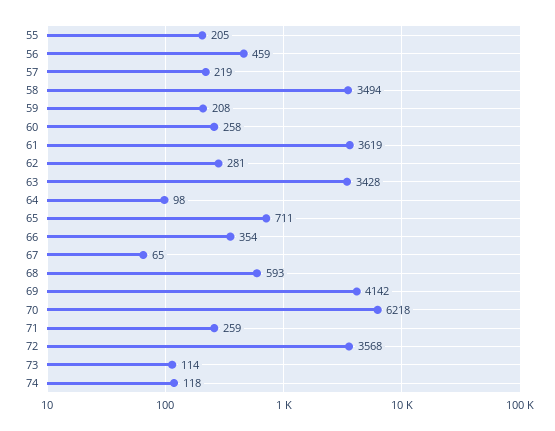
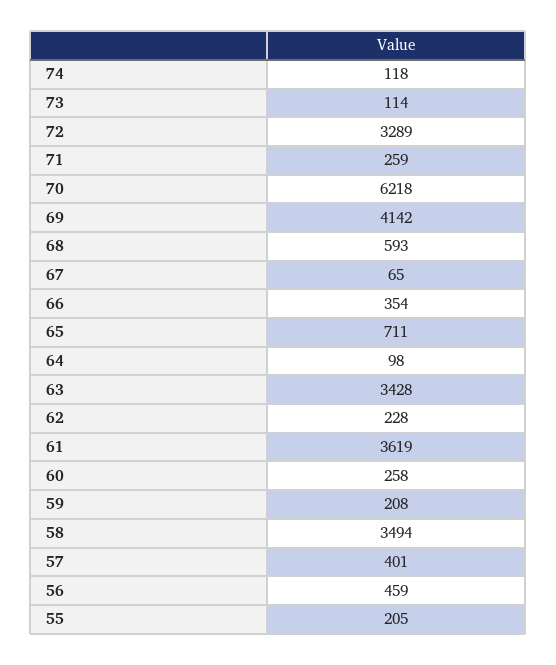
57: 219 -> 401
62: 281 -> 228
72: 3568 -> 3289

